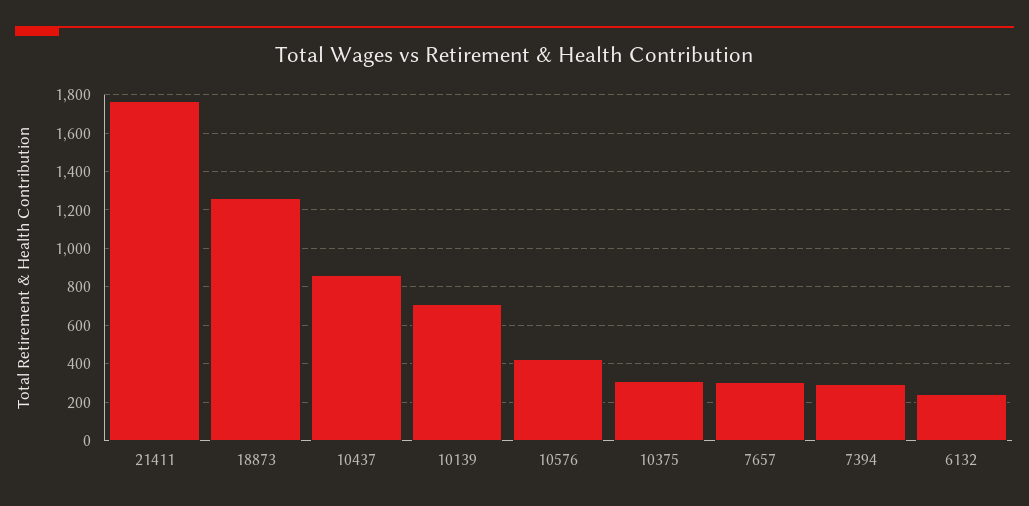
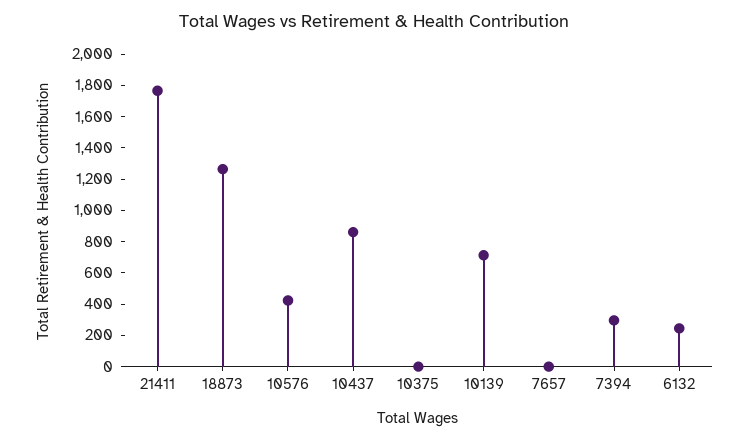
10375: 300 -> 0
7657: 300 -> 0

